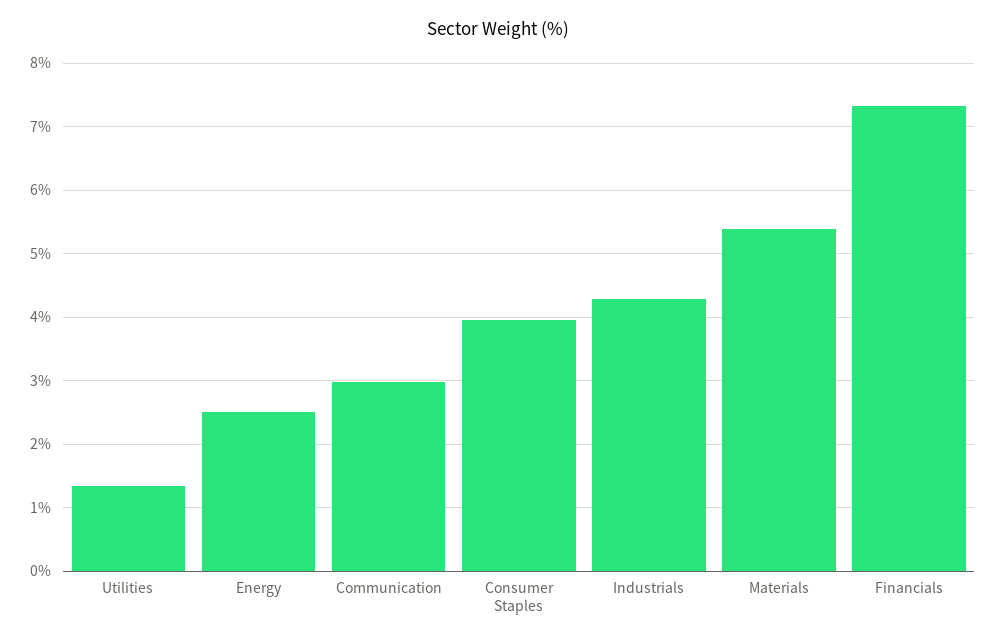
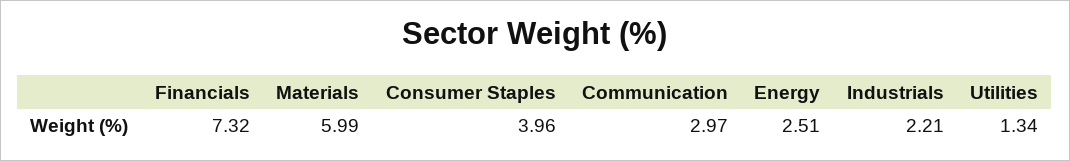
Industrials: 4.3 -> 2.21
Materials: 5.4 -> 5.99

